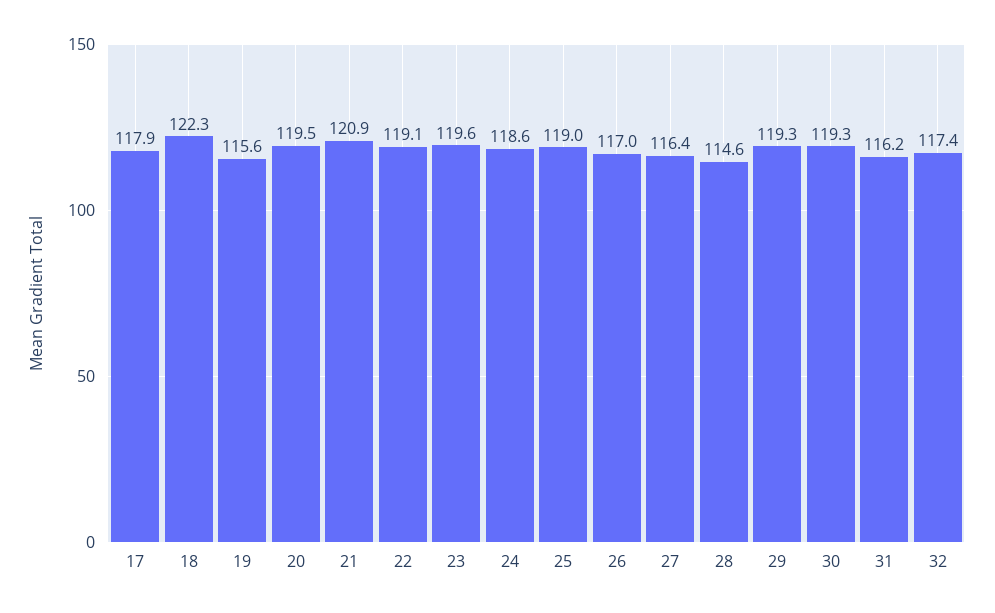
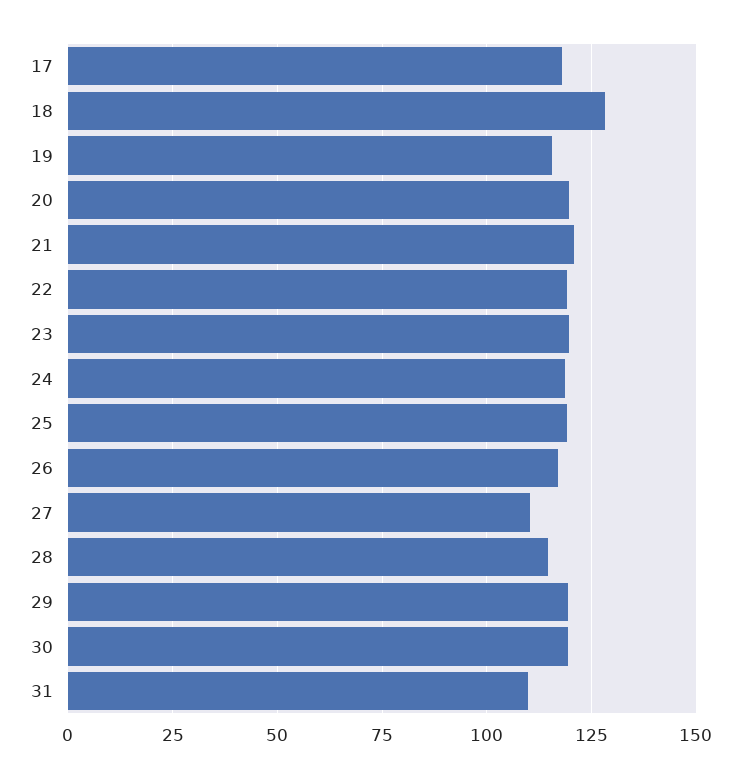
18: 122.3 -> 127.5
27: 116.4 -> 110
31: 116.2 -> 110
32: 117.4 -> none

